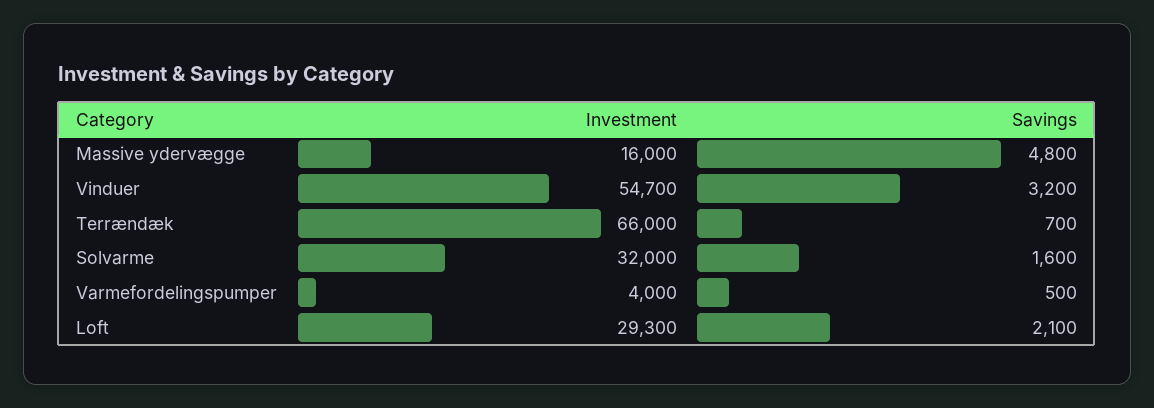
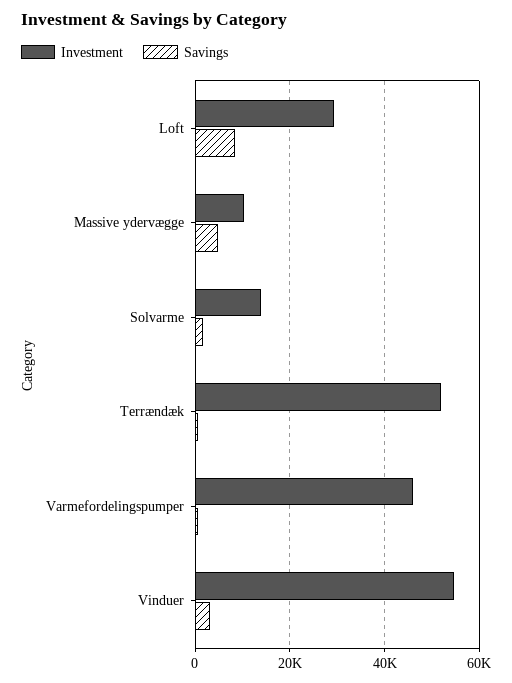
Investment, Massive ydervægge: 16000 -> 10000
Investment, Terrændæk: 66000 -> 52000
Investment, Solvarme: 32000 -> 14000
Investment, Varmefordelingspumper: 4000 -> 46000
Savings, Loft: 2100 -> 8000

